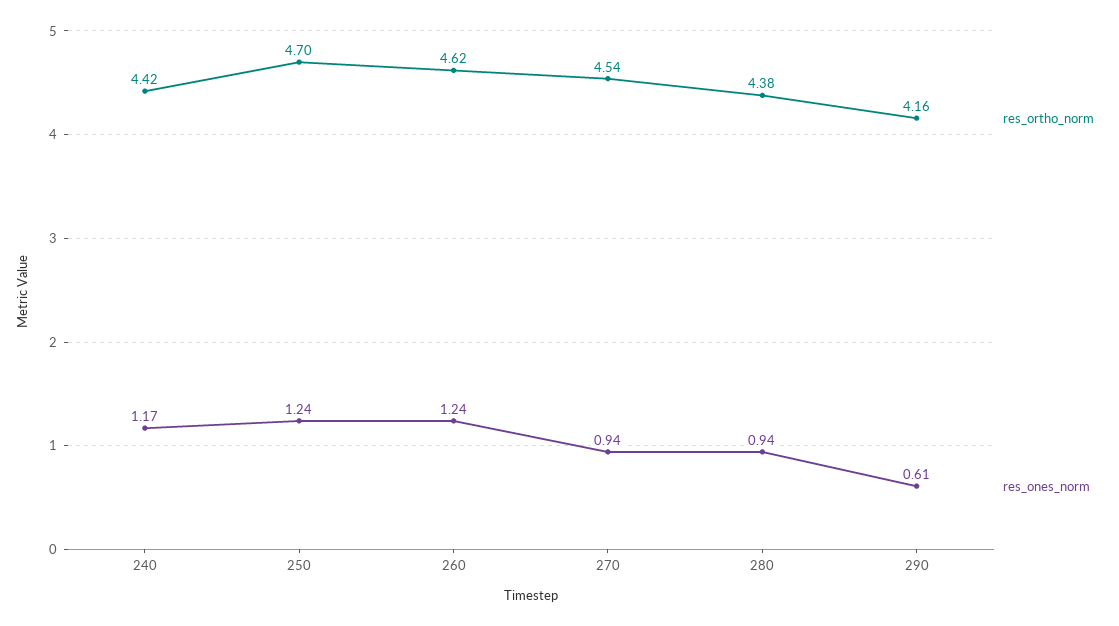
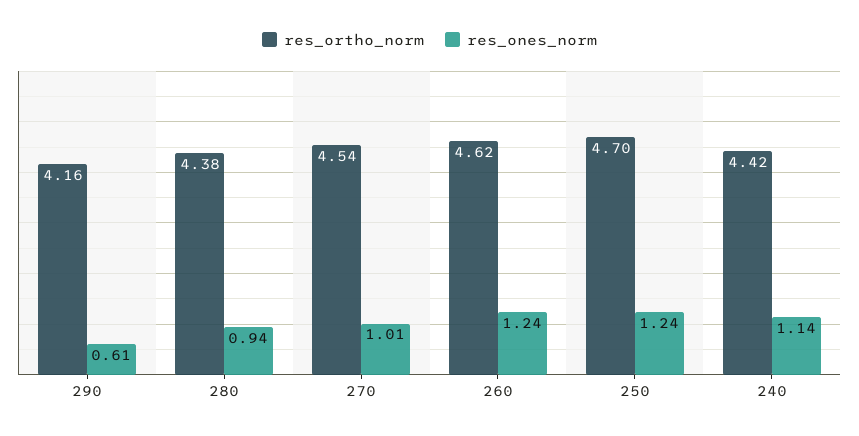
res_ones_norm, 240: 1.17 -> 1.14
res_ones_norm, 270: 0.94 -> 1.01

